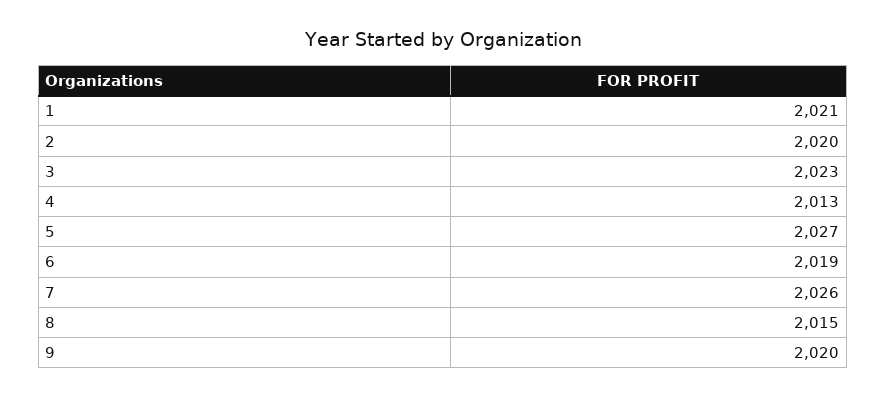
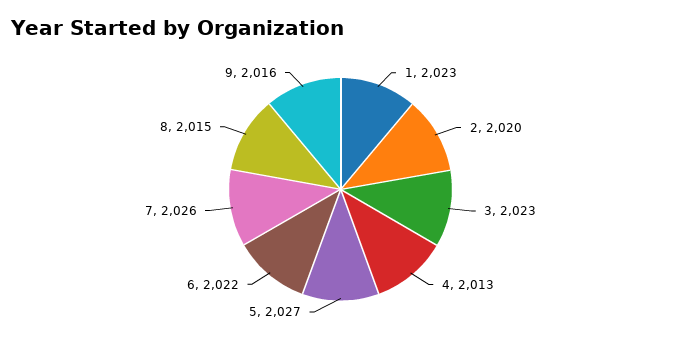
1: 2021 -> 2023
6: 2019 -> 2022
9: 2020 -> 2016

